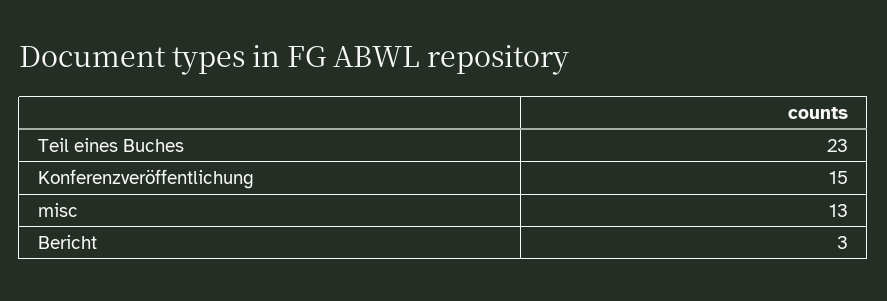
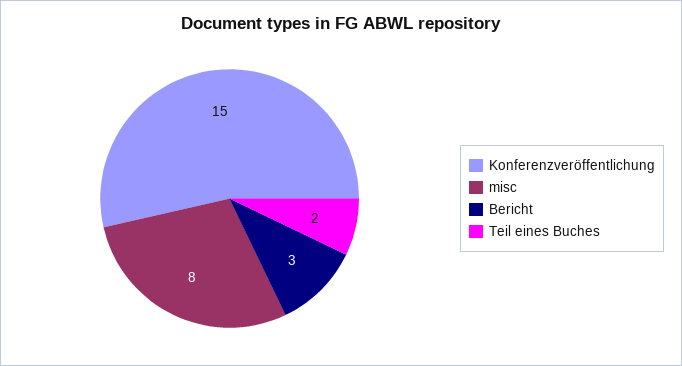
Teil eines Buches: 23 -> 2
misc: 13 -> 8

